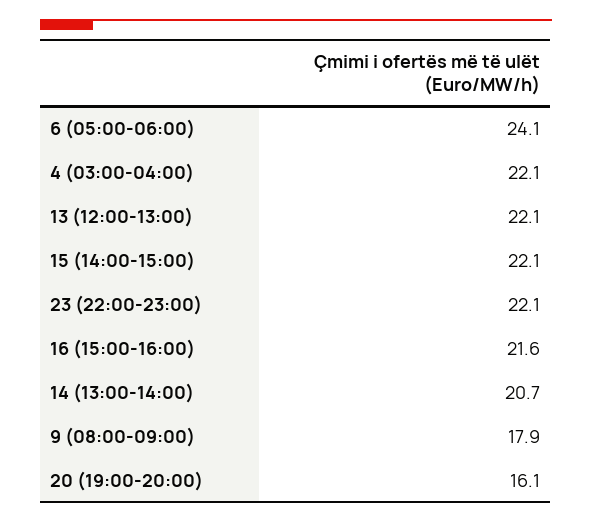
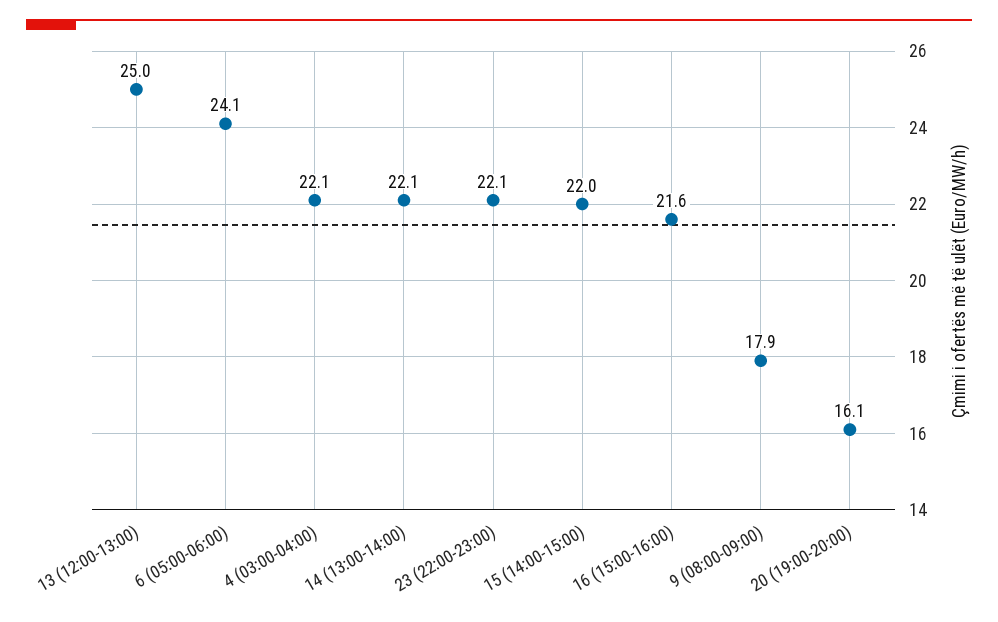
13 (12:00-13:00): 22.1 -> 25
15 (14:00-15:00): 22.1 -> 22
14 (13:00-14:00): 20.7 -> 22.1

